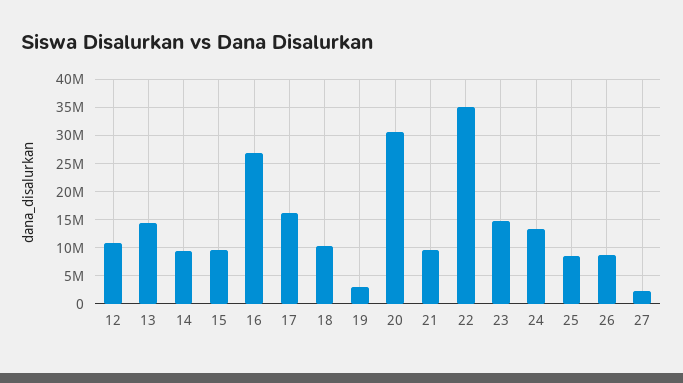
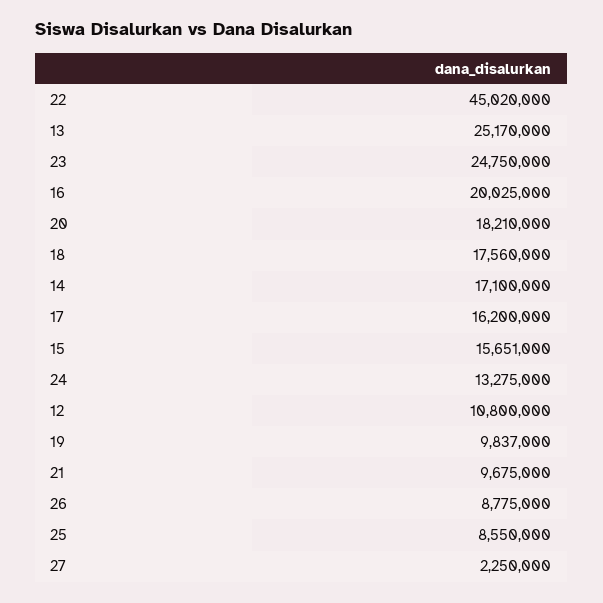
13: 15000000 -> 25170000
14: 10000000 -> 17100000
15: 10000000 -> 15651000
16: 27500000 -> 20025000
18: 10000000 -> 17560000
19: 2500000 -> 9837000
20: 30000000 -> 18210000
22: 35000000 -> 45020000
23: 15000000 -> 24750000

